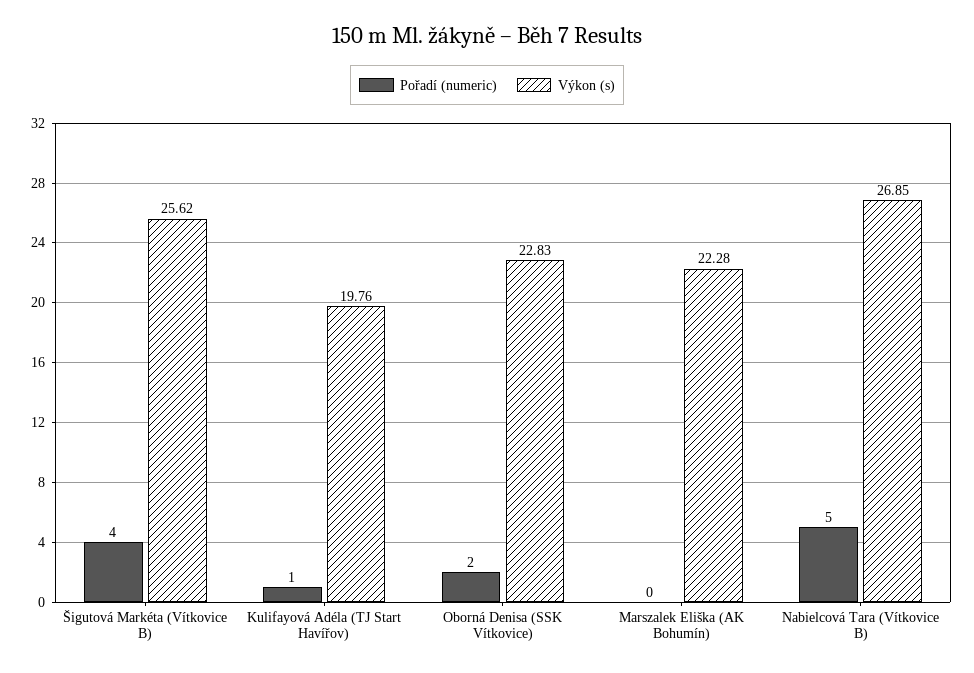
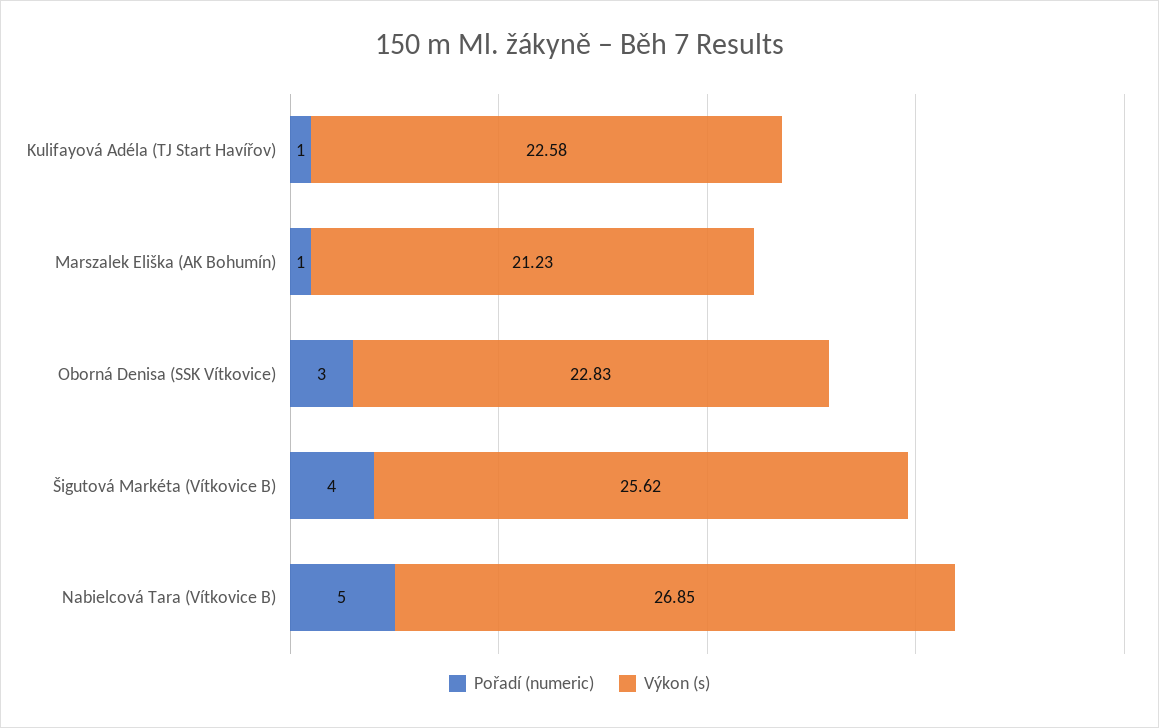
Výkon (s), Kulifayová Adéla (TJ Start Havířov): 19.76 -> 22.58
Pořadí (numeric), Oborná Denisa (SSK Vítkovice): 2 -> 3
Pořadí (numeric), Marszalek Eliška (AK Bohumín): 0 -> 1
Výkon (s), Marszalek Eliška (AK Bohumín): 22.28 -> 21.23

